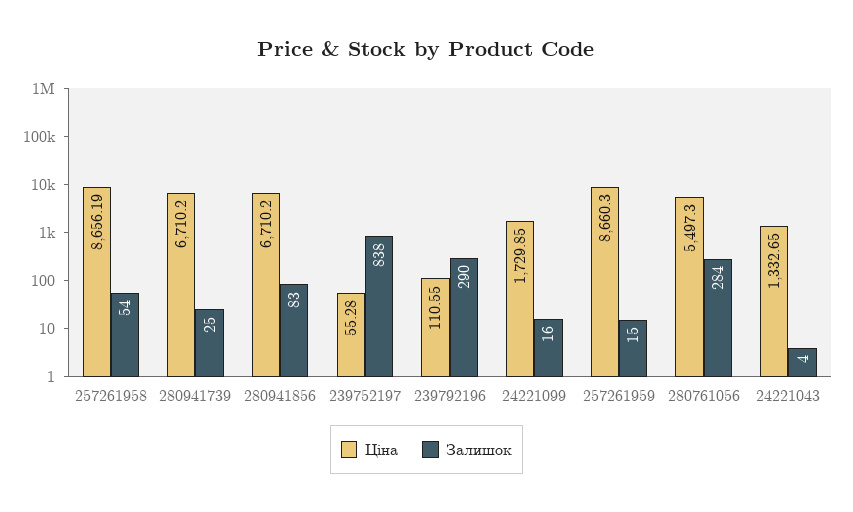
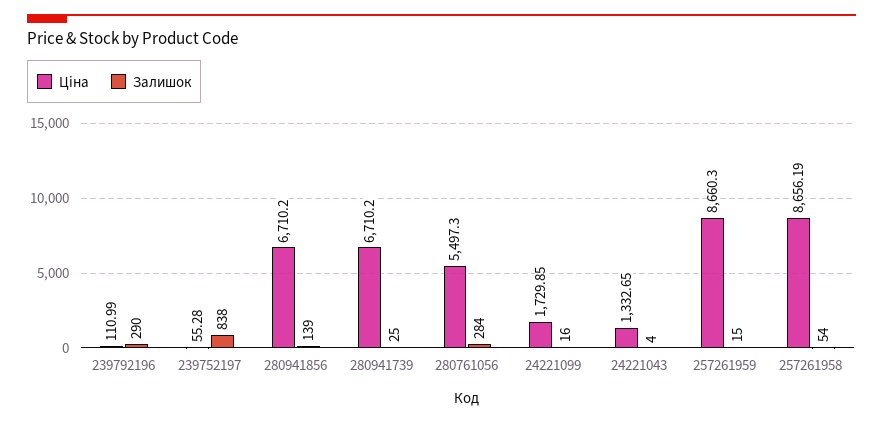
Залишок, 280941856: 83 -> 139
Ціна, 239792196: 110.55 -> 110.99

